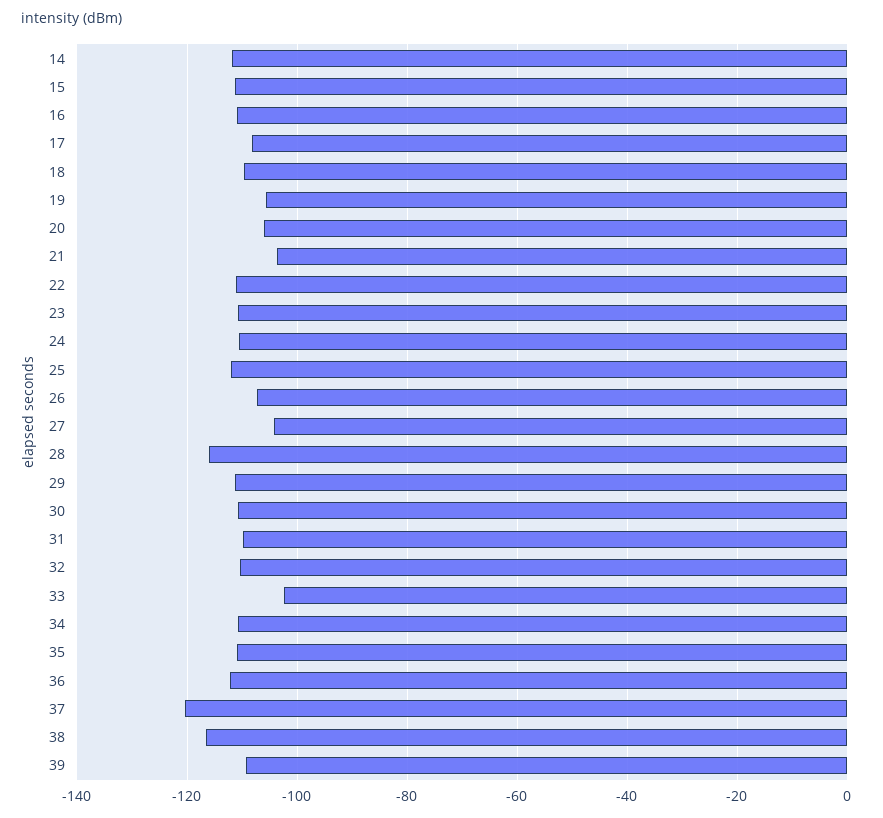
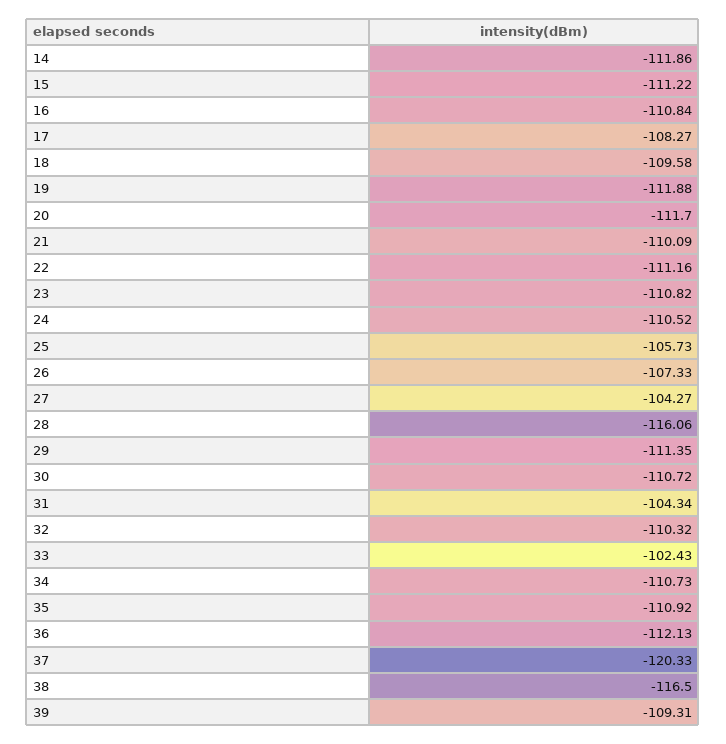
19: -106 -> -111.88
20: -106 -> -111.7
21: -104 -> -110.09
25: -112 -> -105.73
31: -110 -> -104.34

